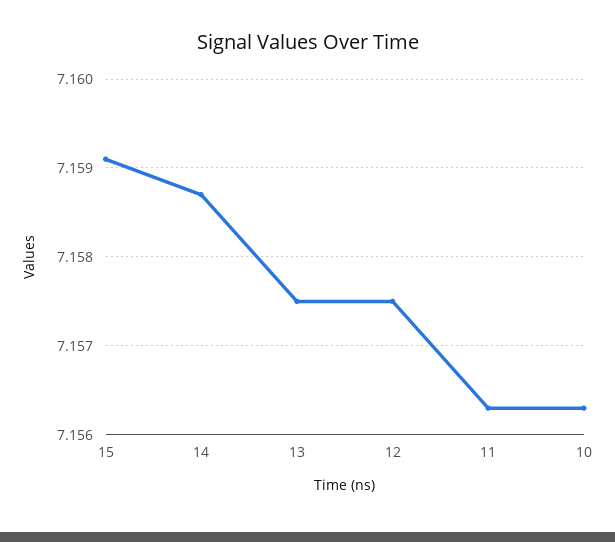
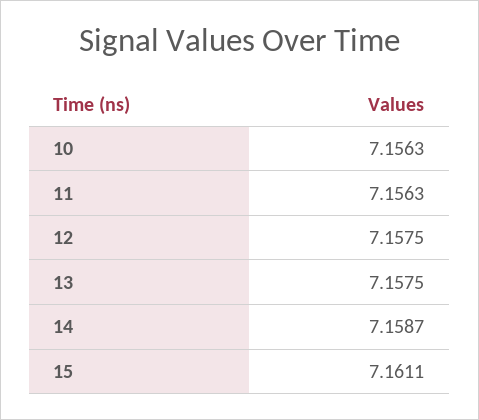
15: 7.1591 -> 7.1611

